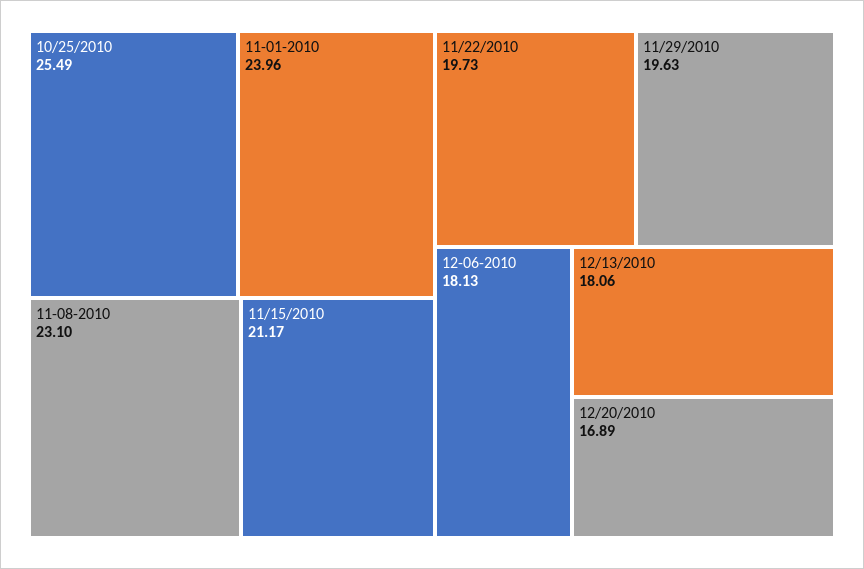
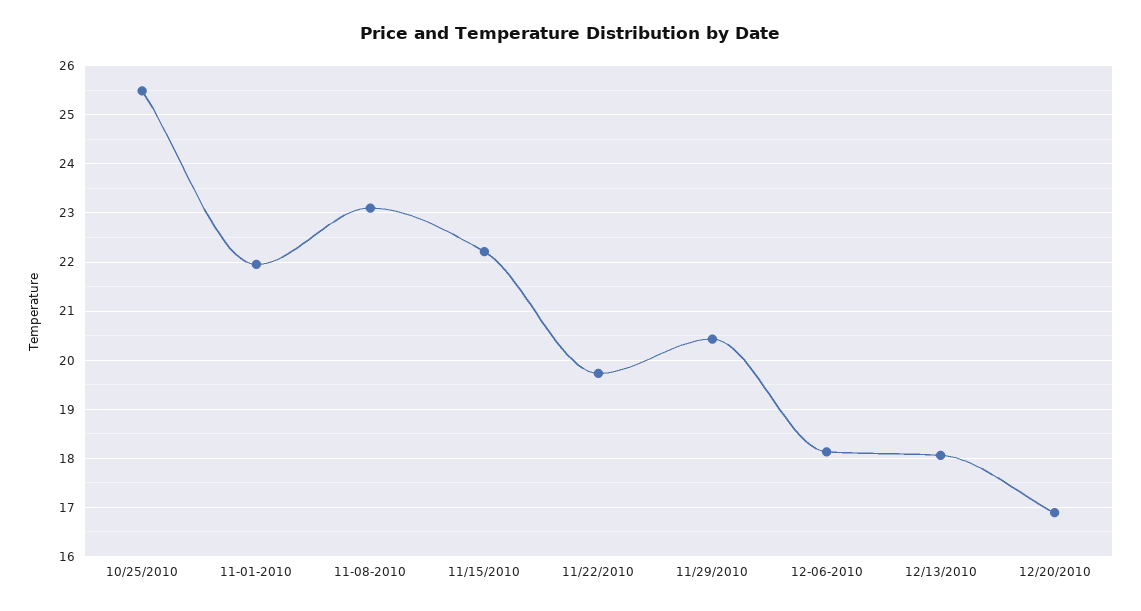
11-01-2010: 23.96 -> 22
11/15/2010: 21.17 -> 22.2
11/29/2010: 19.63 -> 20.4

